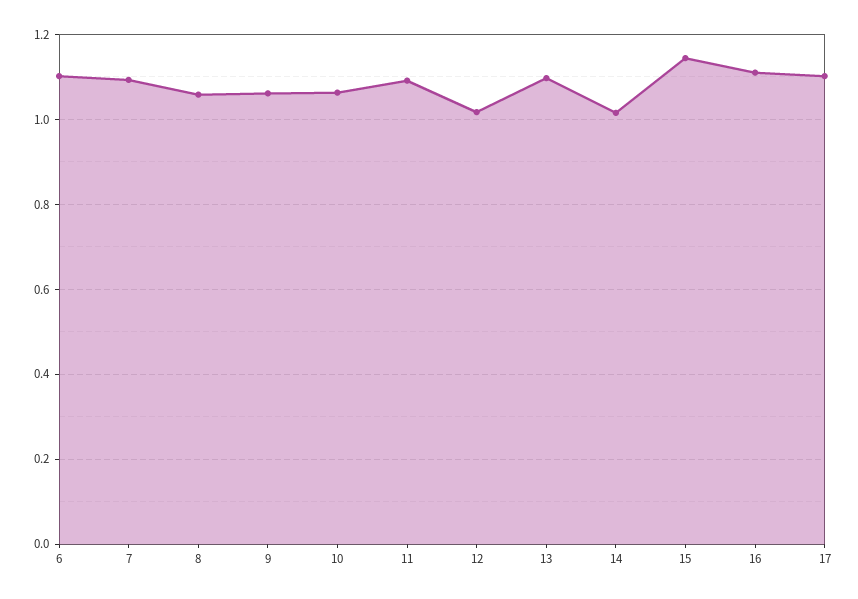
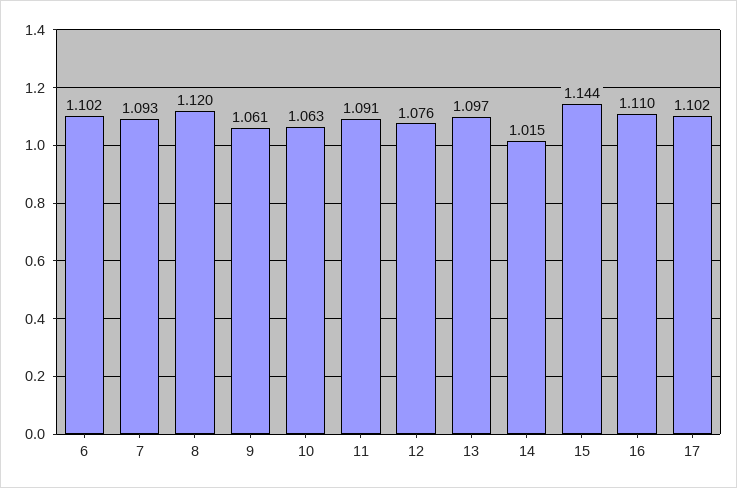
8: 1.06 -> 1.12
12: 1.02 -> 1.076

